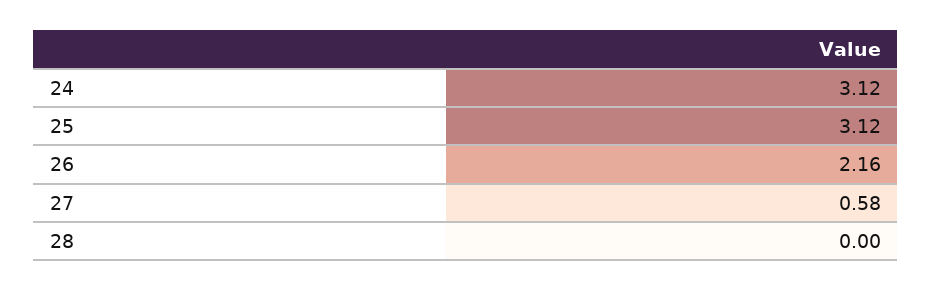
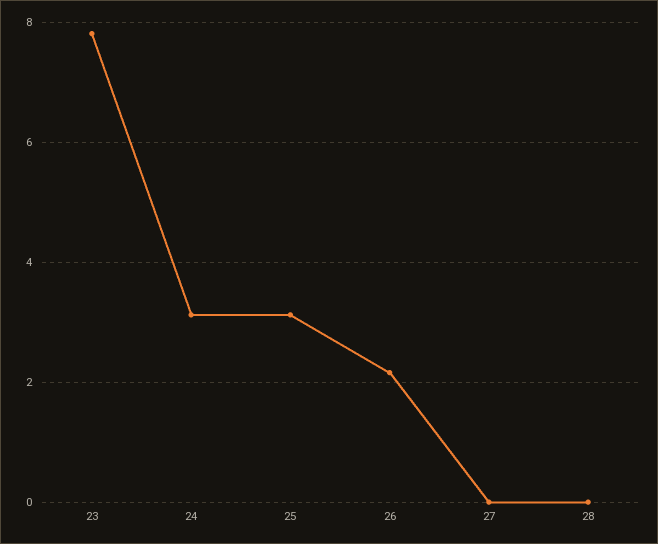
27: 0.58 -> 0
23: none -> 7.8

